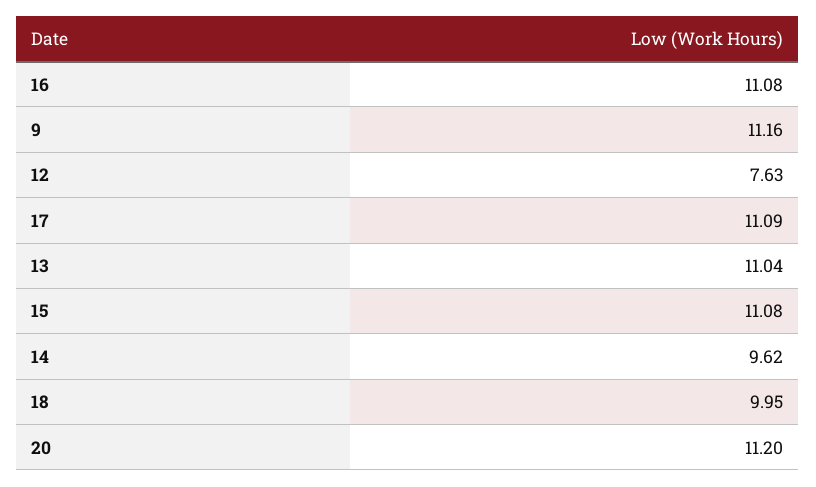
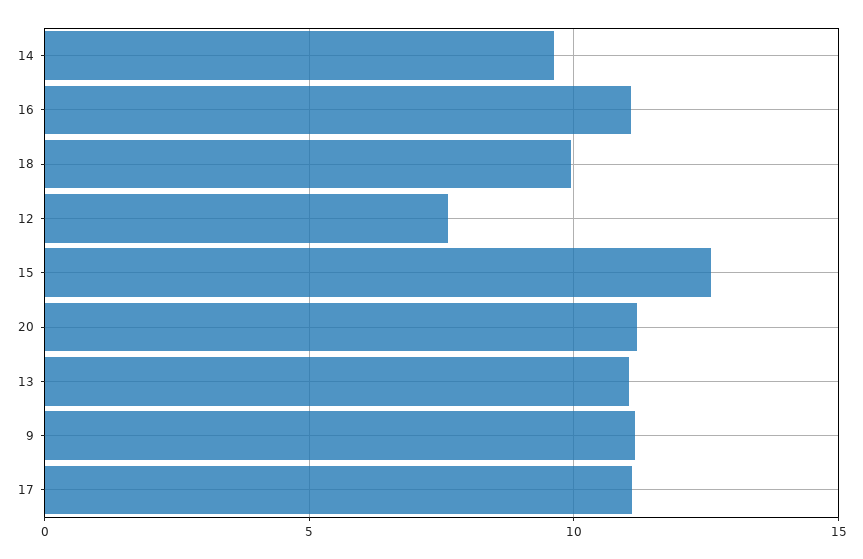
15: 11.08 -> 12.5

